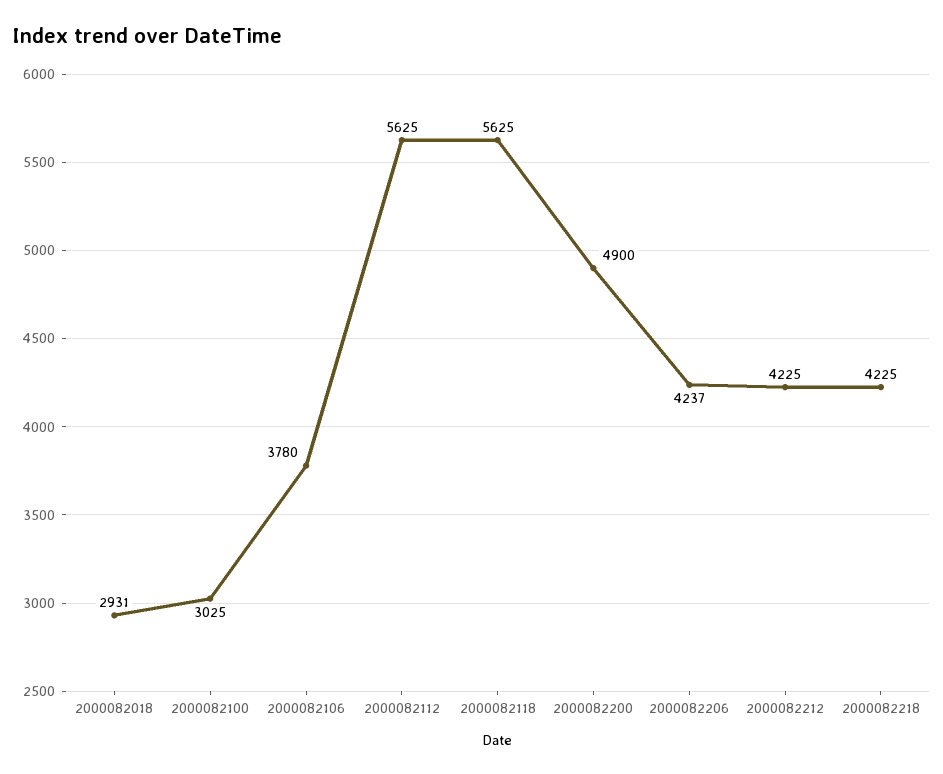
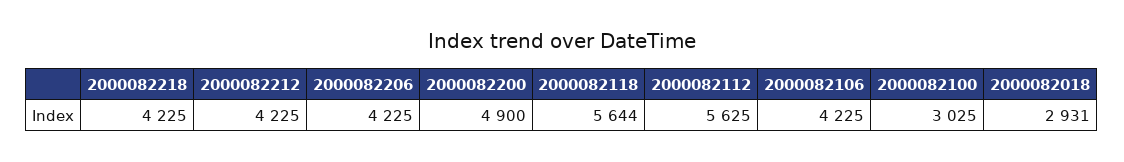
2000082106: 3780 -> 4225
2000082118: 5625 -> 5644
2000082206: 4237 -> 4225

